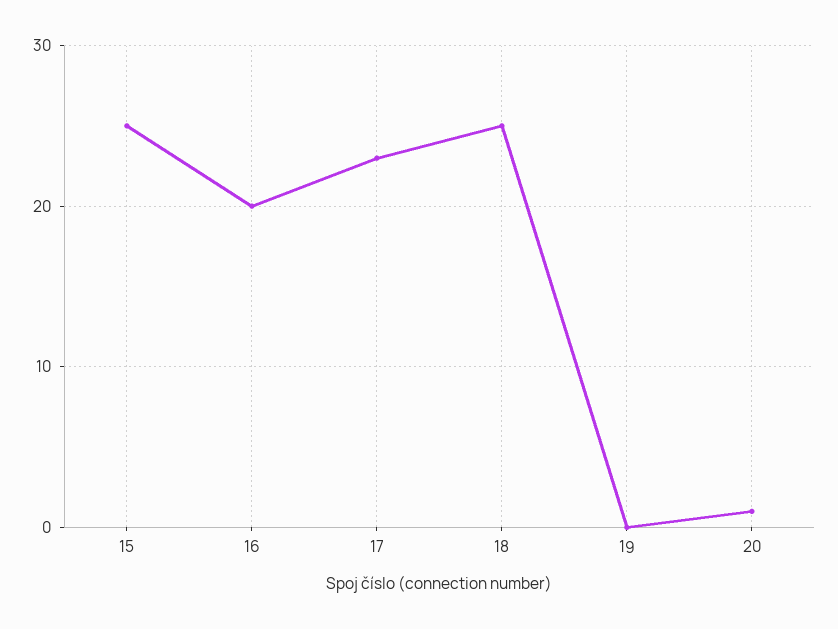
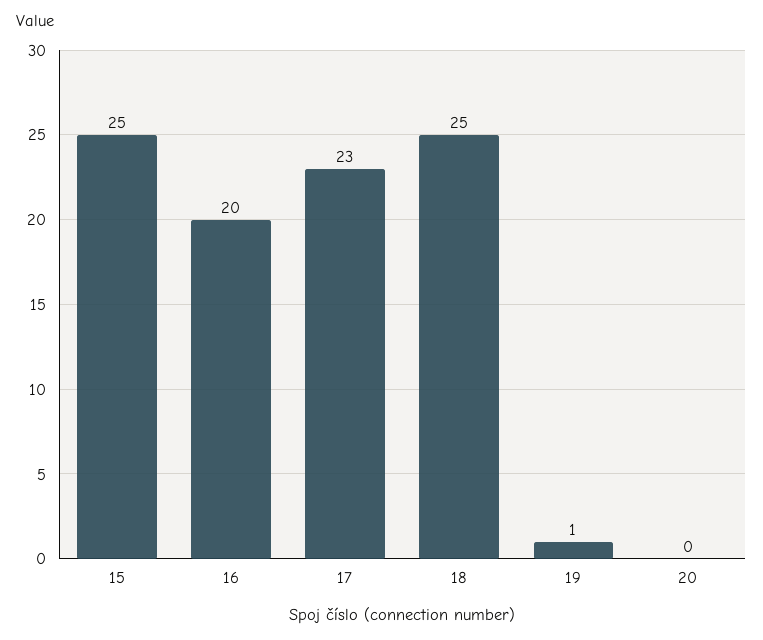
19: 0 -> 1
20: 1 -> 0

